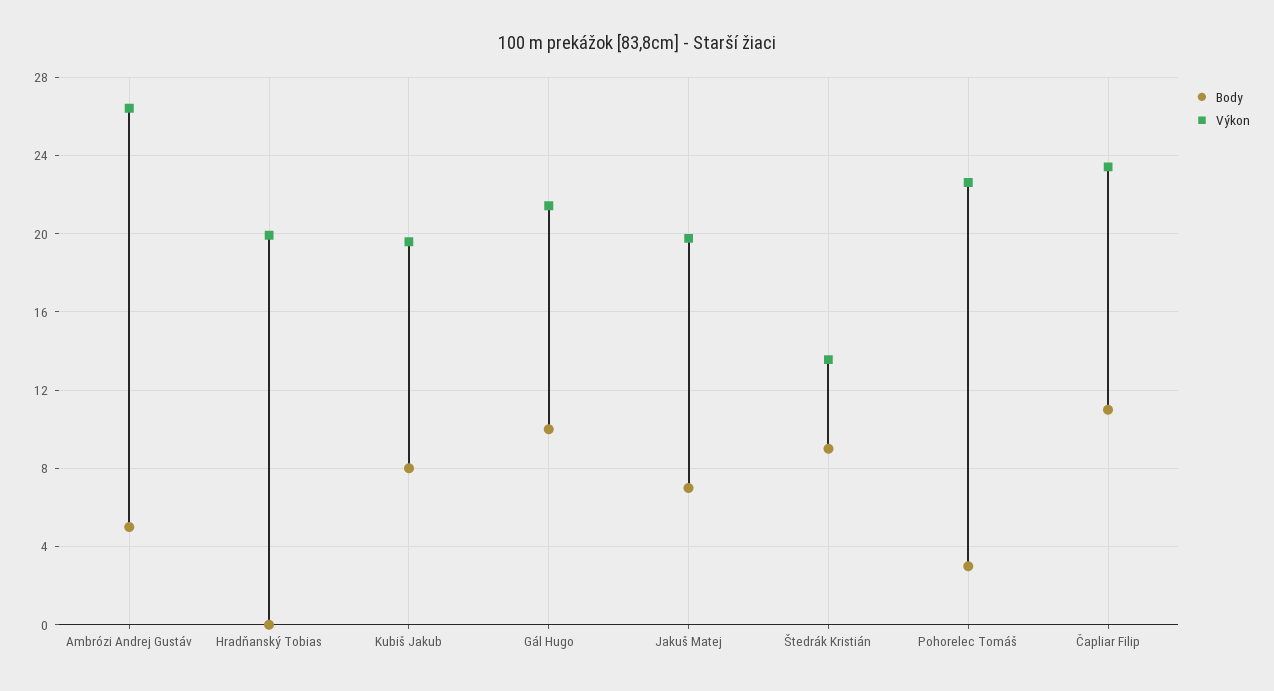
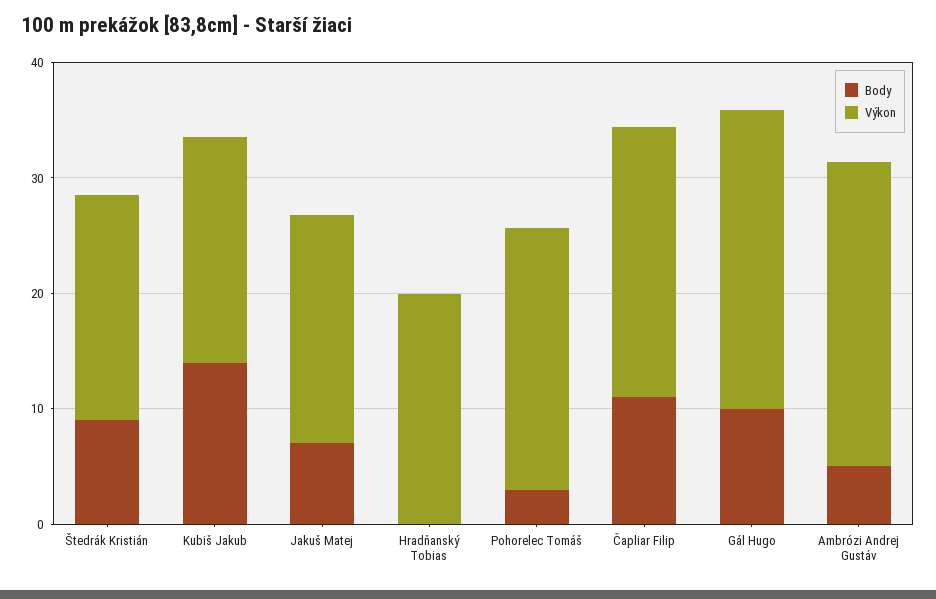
Body, Kubiš Jakub: 8 -> 14
Výkon, Gál Hugo: 21.5 -> 26
Výkon, Štedrák Kristián: 13.5 -> 20

